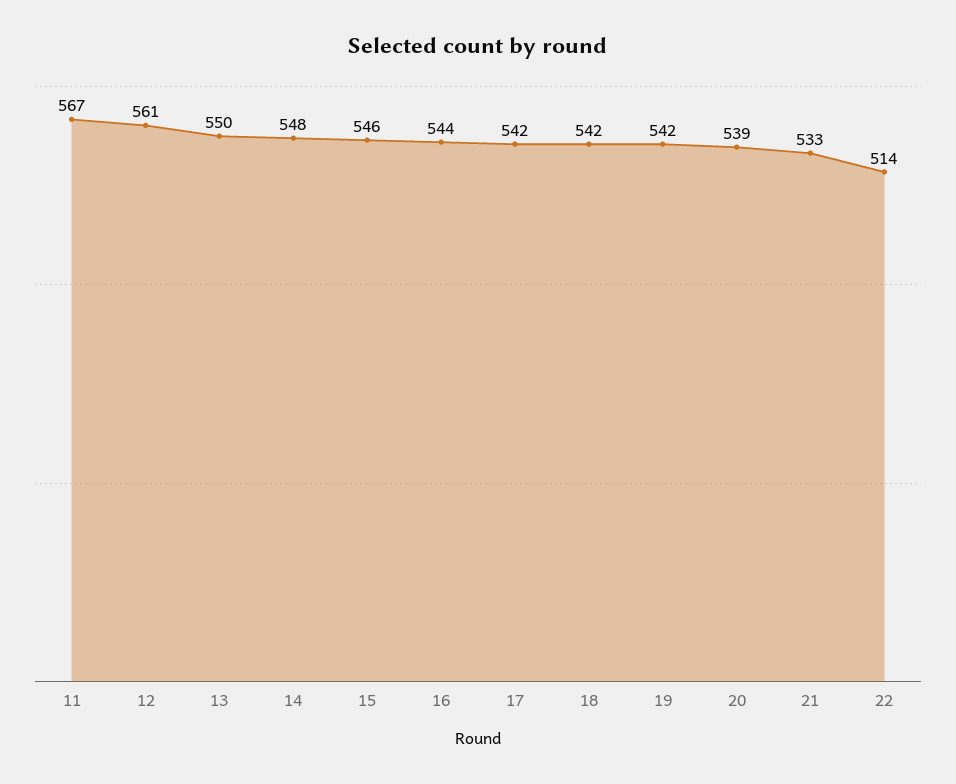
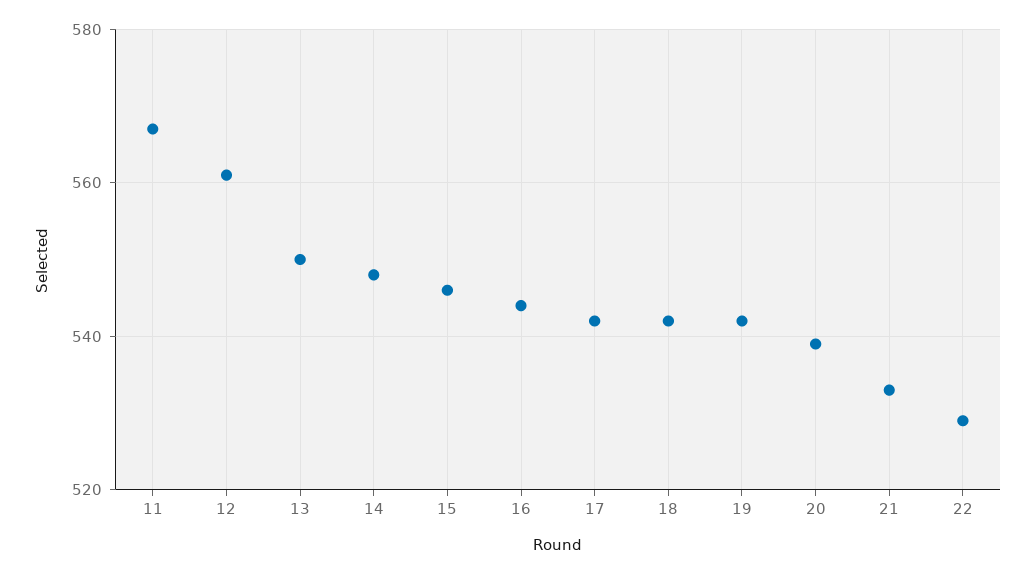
22: 514 -> 530

